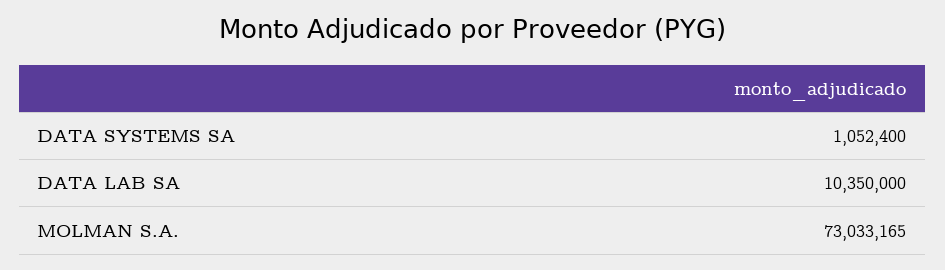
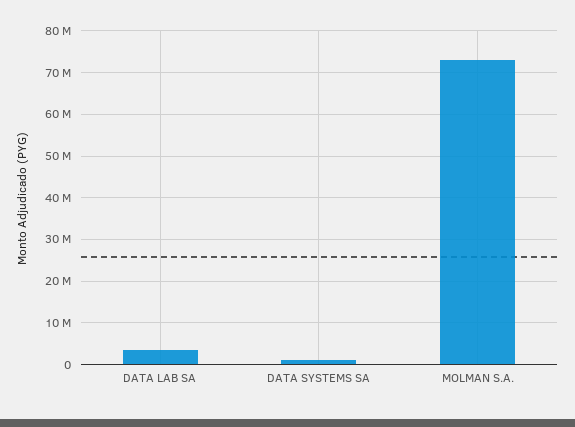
DATA LAB SA: 10350000 -> 4000000

